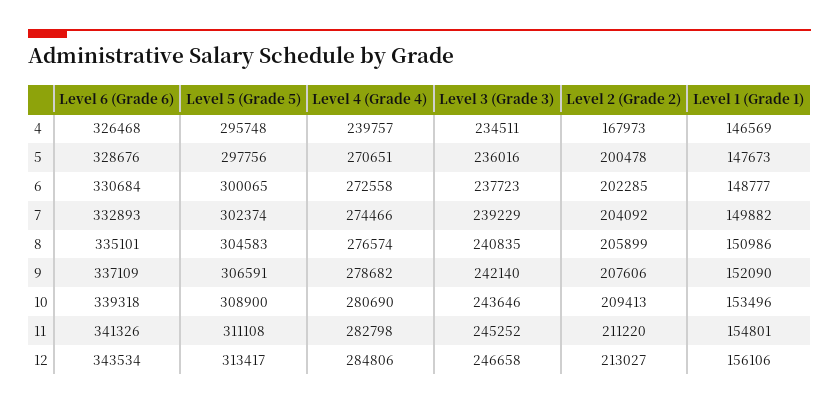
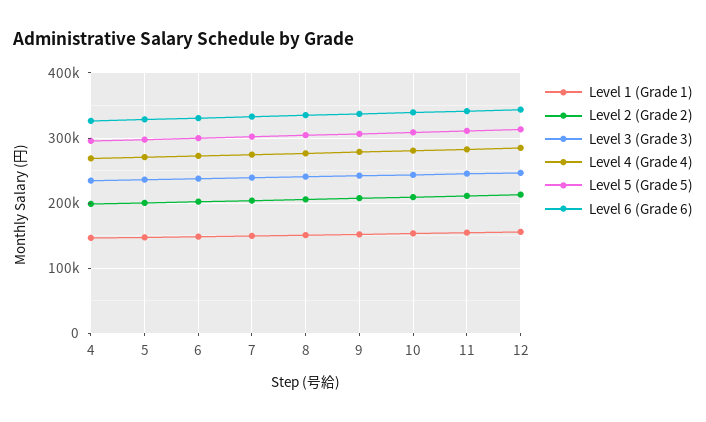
Level 4 (Grade 4), 4: 239757 -> 270000
Level 2 (Grade 2), 4: 167973 -> 200000

